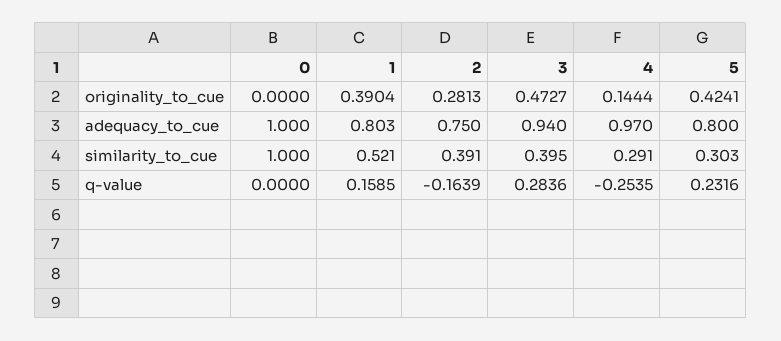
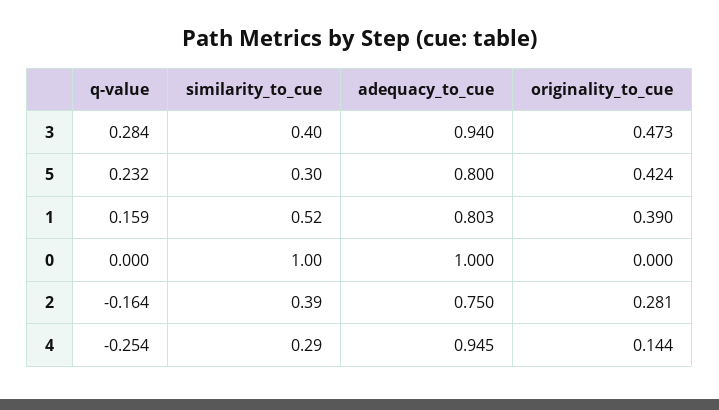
4, adequacy_to_cue: 0.97 -> 0.945

